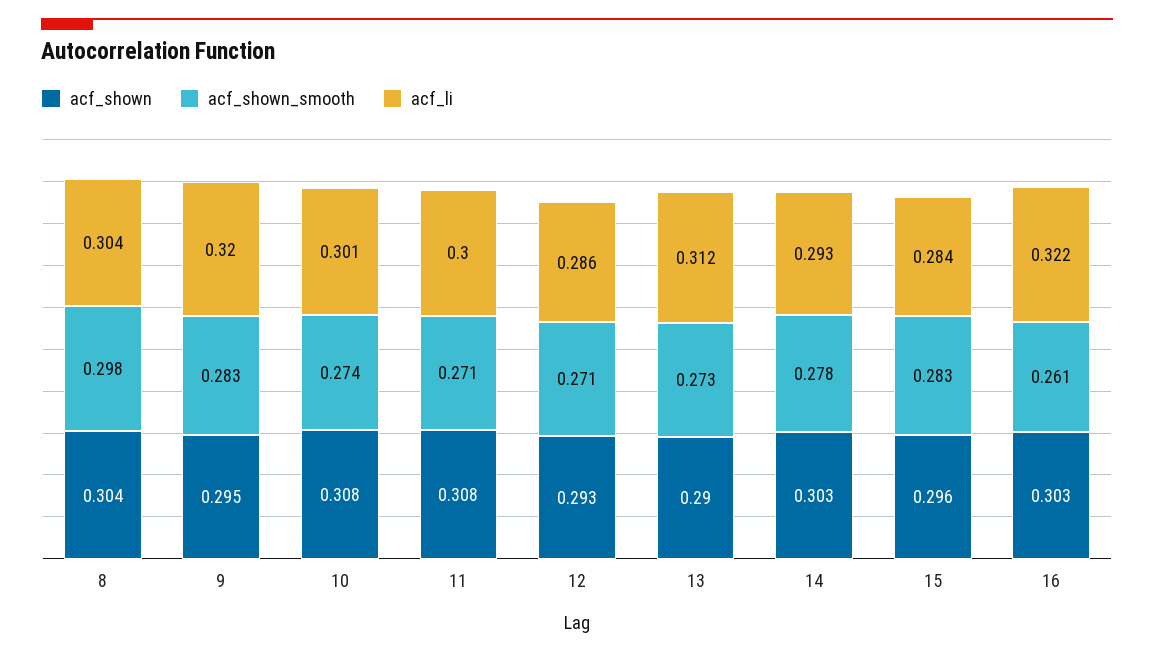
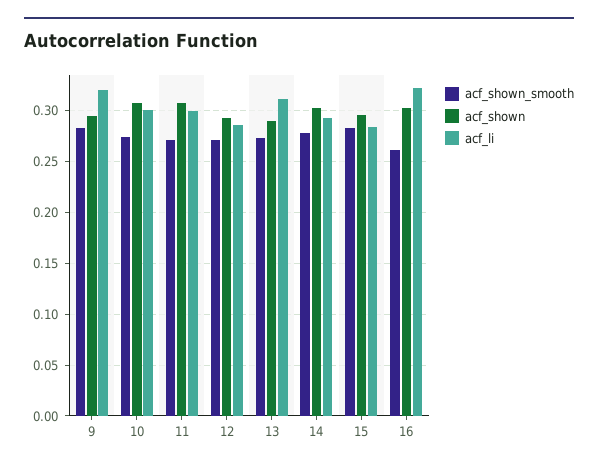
acf_shown, 8: 0.304 -> none
acf_shown_smooth, 8: 0.298 -> none
acf_li, 8: 0.304 -> none

